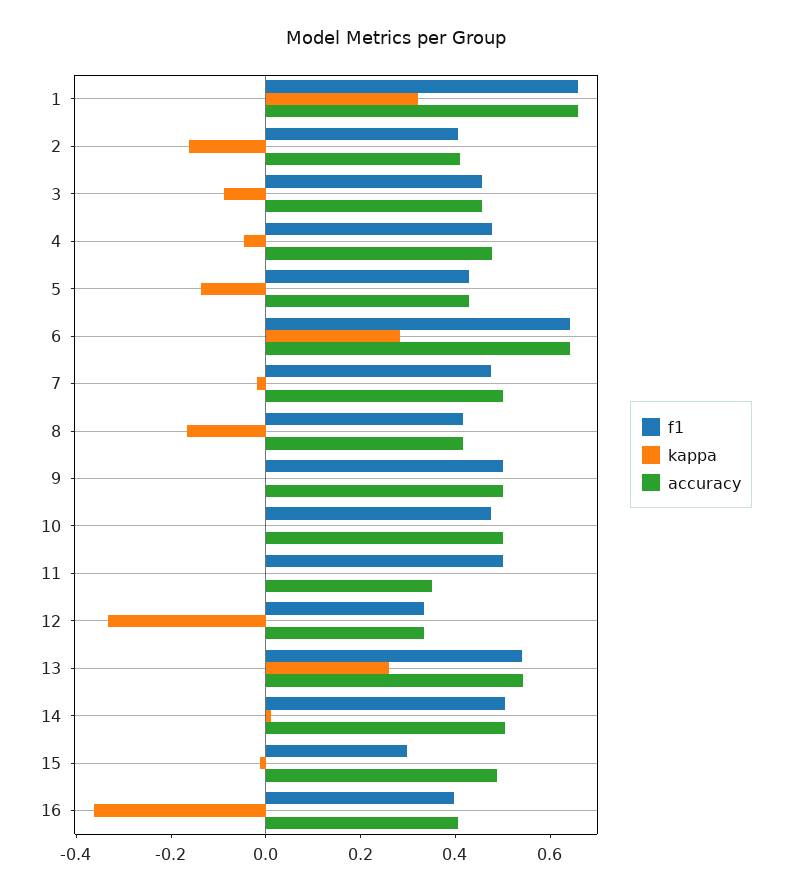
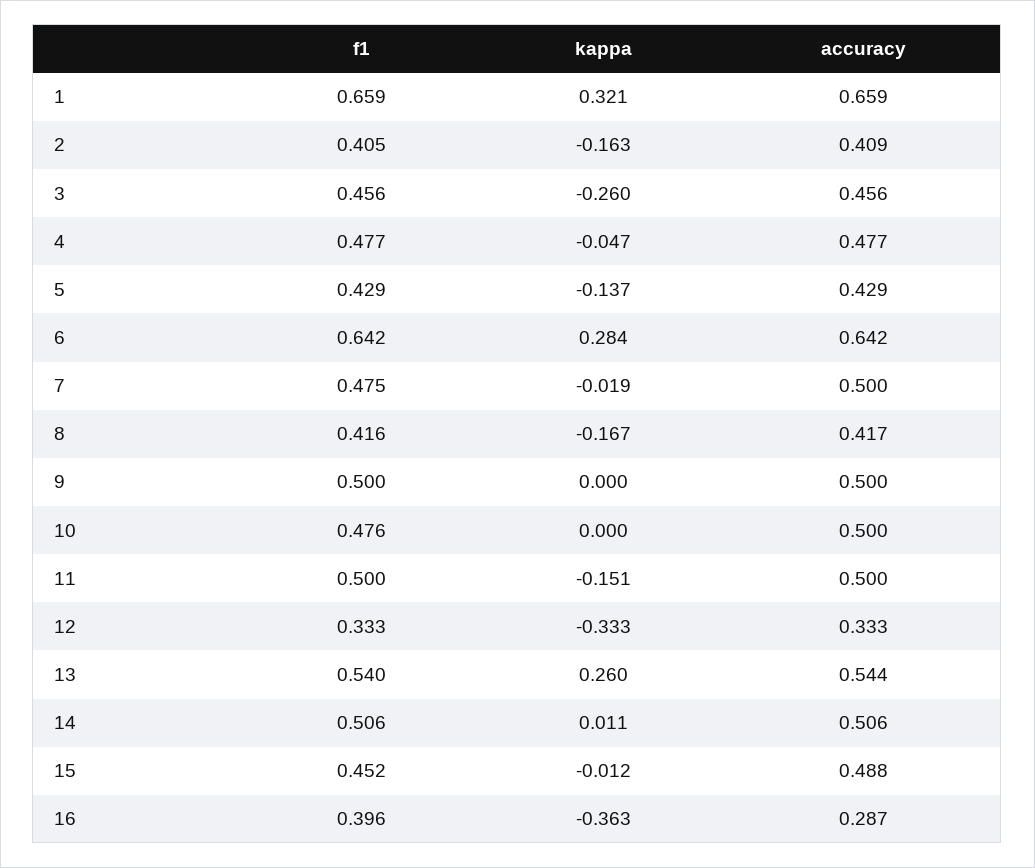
kappa, 3: -0.1 -> -0.26
kappa, 11: 0 -> -0.151
accuracy, 11: 0.35 -> 0.5
f1, 15: 0.3 -> 0.452
accuracy, 16: 0.4 -> 0.287

